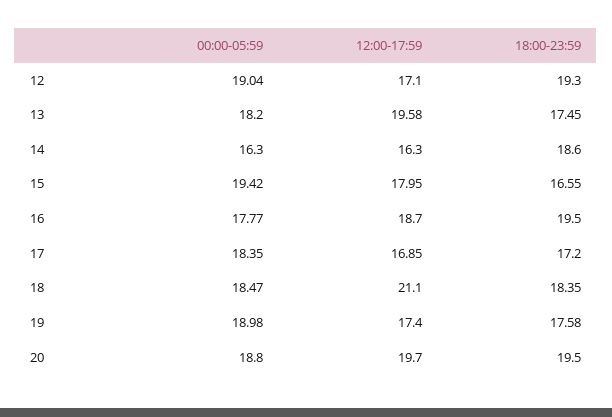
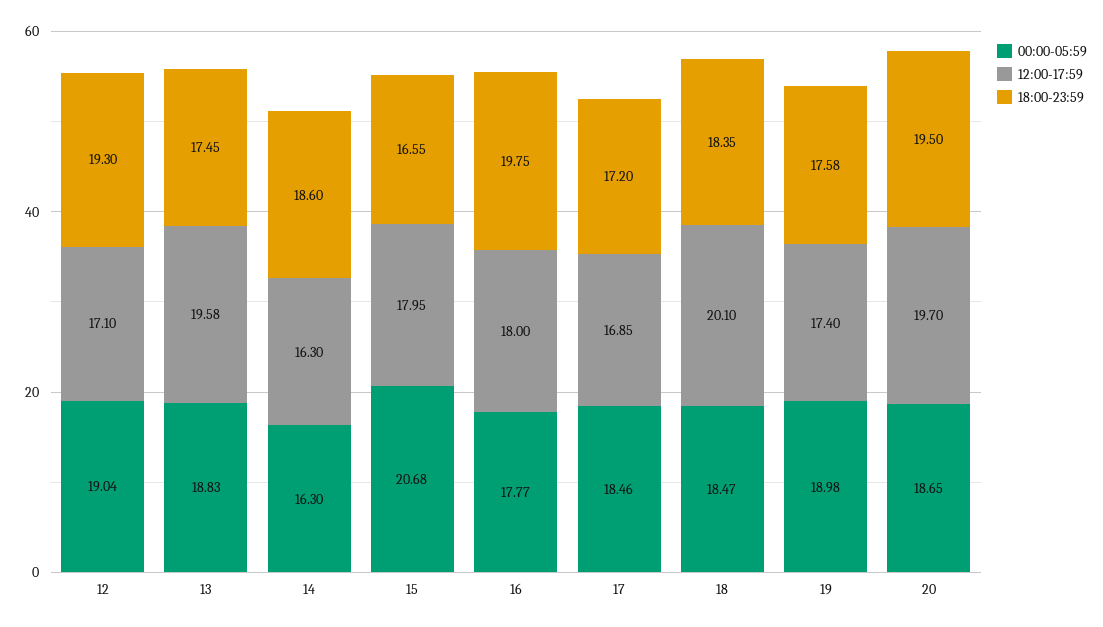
00:00-05:59, 13: 18.2 -> 18.83
00:00-05:59, 15: 19.42 -> 20.68
12:00-17:59, 16: 18.7 -> 18
18:00-23:59, 16: 19.5 -> 19.75
00:00-05:59, 17: 18.35 -> 18.46
12:00-17:59, 18: 21.1 -> 20.1
00:00-05:59, 20: 18.8 -> 18.65

